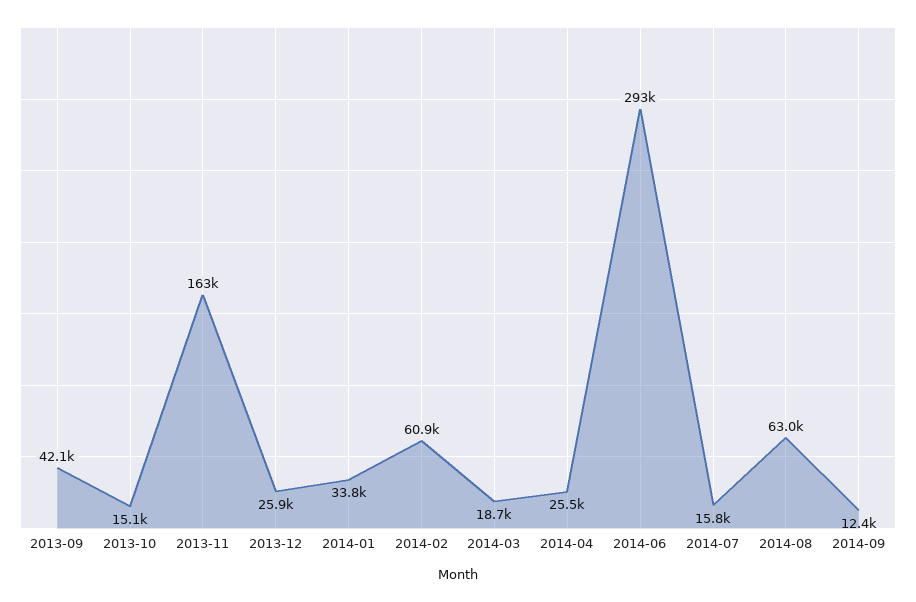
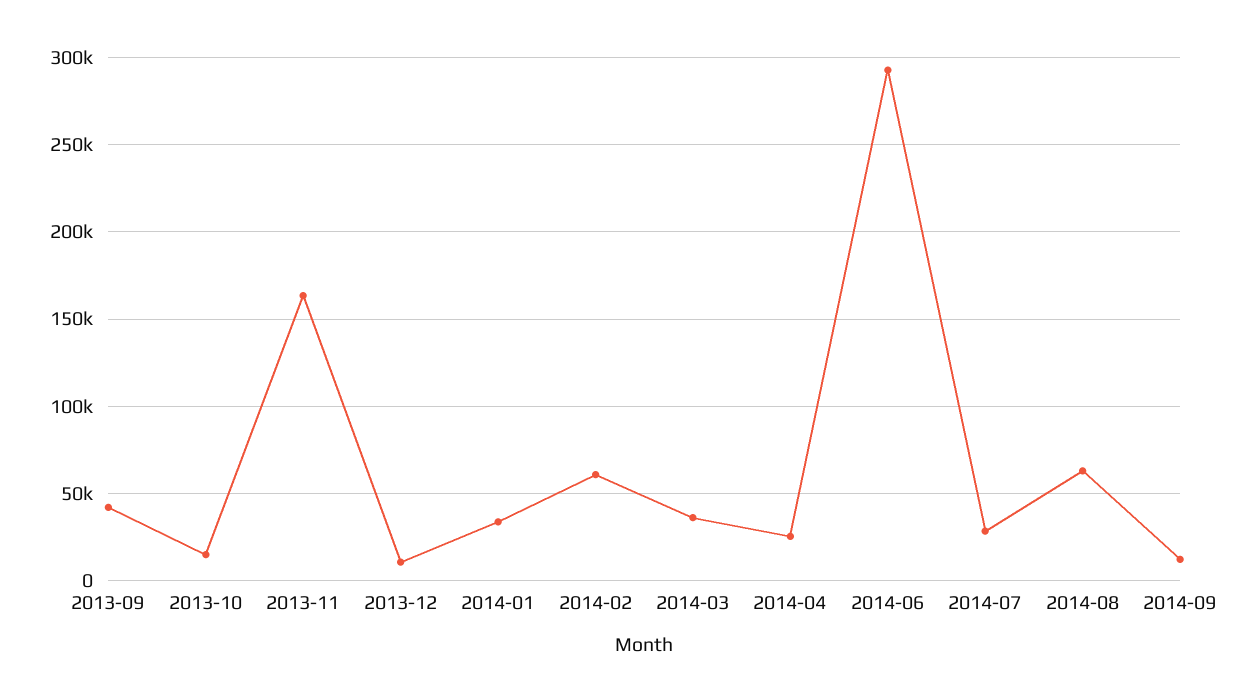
2013-12: 25900 -> 10000
2014-03: 18700 -> 35000
2014-07: 15800 -> 30000

